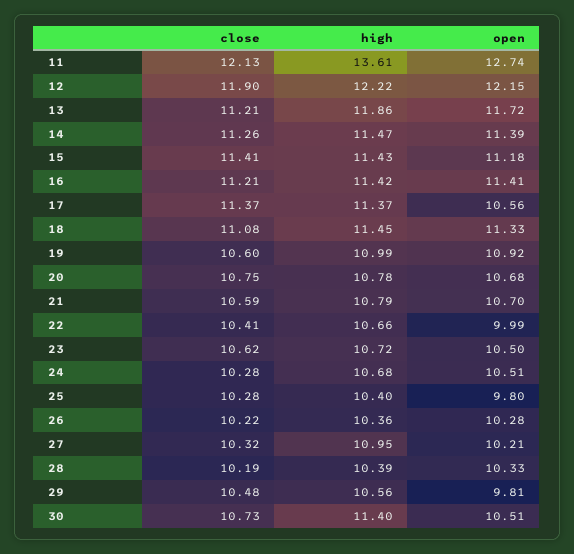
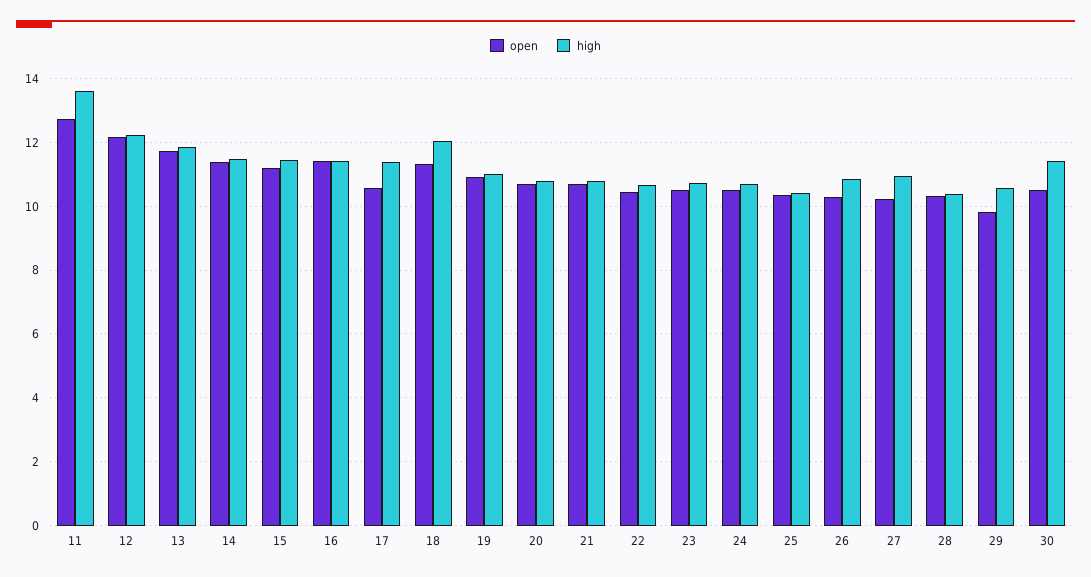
close, 11: 12.13 -> none
close, 12: 11.9 -> none
close, 13: 11.21 -> none
close, 14: 11.26 -> none
close, 15: 11.41 -> none
close, 16: 11.21 -> none
close, 17: 11.37 -> none
close, 18: 11.08 -> none
high, 18: 11.45 -> 12
close, 19: 10.6 -> none
close, 20: 10.75 -> none
close, 21: 10.59 -> none
close, 22: 10.41 -> none
open, 22: 9.99 -> 10.4
close, 23: 10.62 -> none
close, 24: 10.28 -> none
close, 25: 10.28 -> none
open, 25: 9.8 -> 10.4
close, 26: 10.22 -> none
high, 26: 10.36 -> 10.8
close, 27: 10.32 -> none
close, 28: 10.19 -> none
close, 29: 10.48 -> none
close, 30: 10.73 -> none

